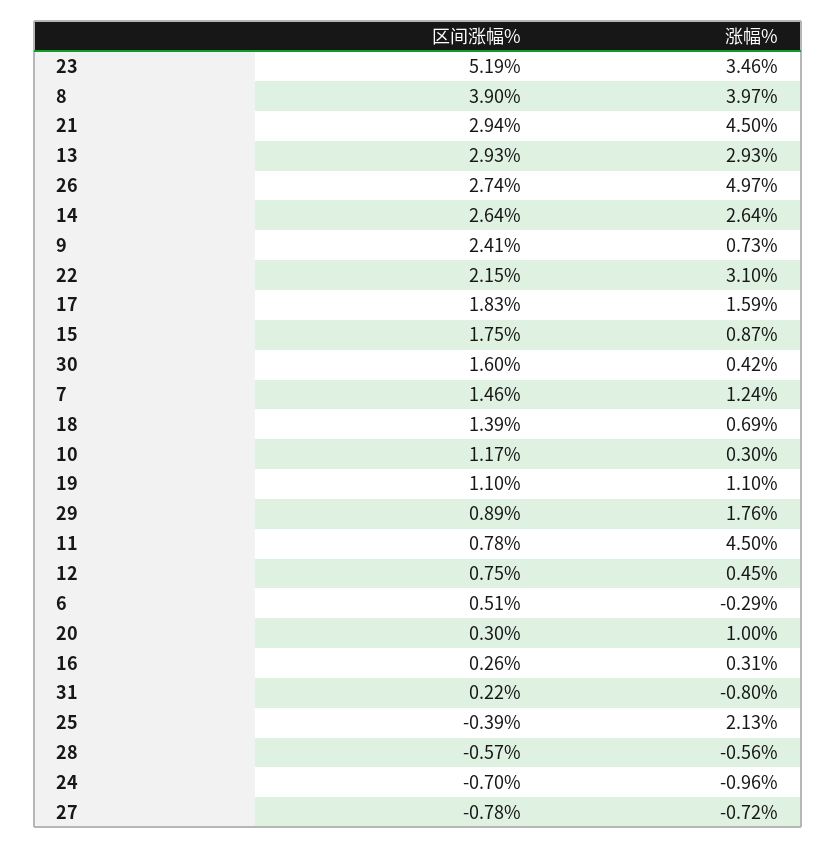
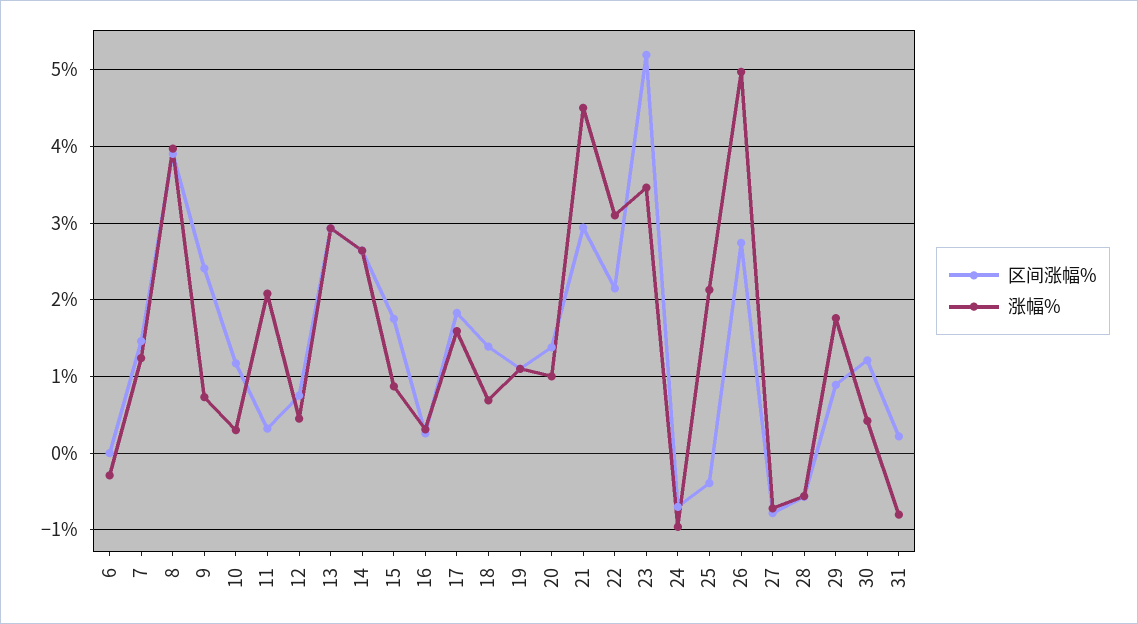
区间涨幅%, 30: 1.6 -> 1.2
区间涨幅%, 11: 0.78 -> 0.3
涨幅%, 11: 4.5 -> 2.1
区间涨幅%, 6: 0.51 -> 0
区间涨幅%, 20: 0.3 -> 1.4

